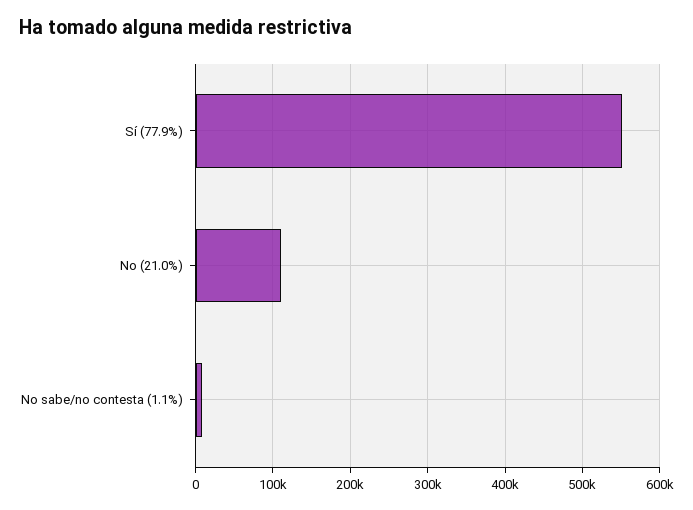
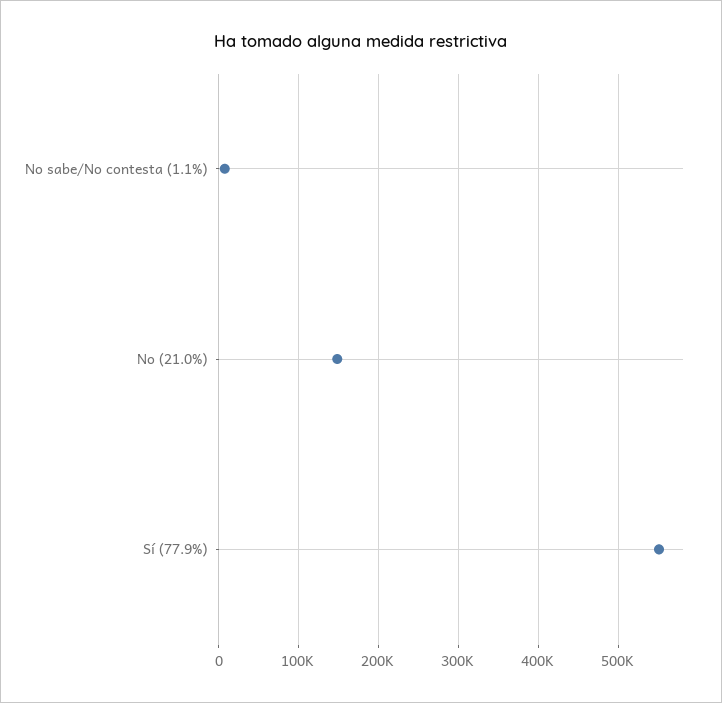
No (21.0%): 110000 -> 150000

